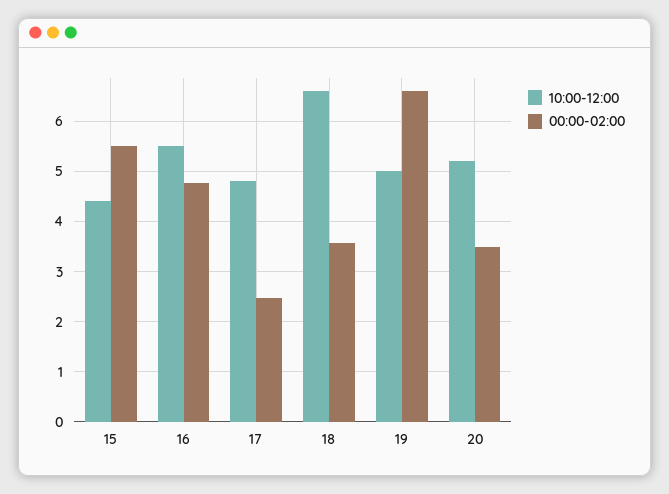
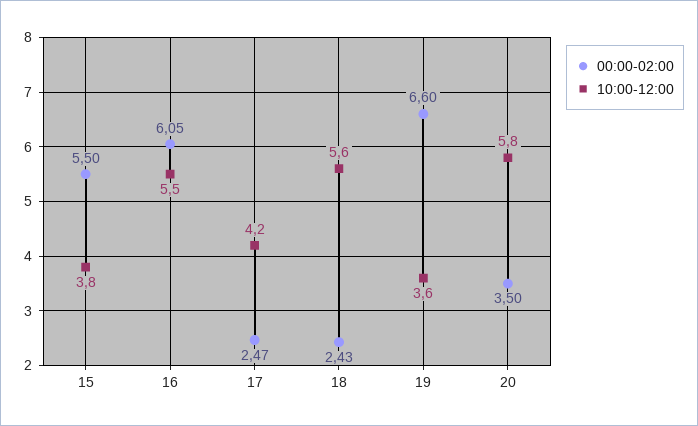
10:00-12:00, 15: 4.4 -> 3.8
00:00-02:00, 16: 4.8 -> 6.05
10:00-12:00, 17: 4.8 -> 4.2
10:00-12:00, 18: 6.6 -> 5.6
00:00-02:00, 18: 3.6 -> 2.43
10:00-12:00, 19: 5 -> 3.6
10:00-12:00, 20: 5.2 -> 5.8

